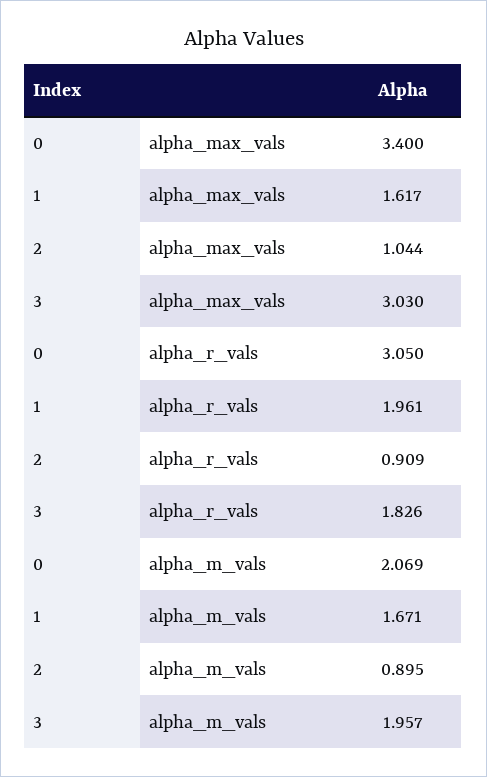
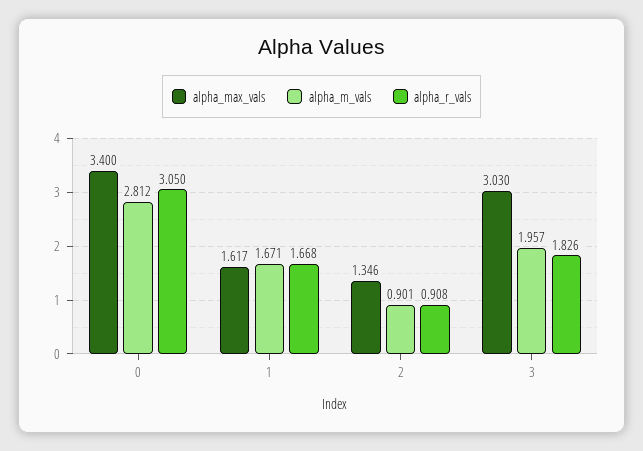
alpha_max_vals, 2: 1.044 -> 1.346
alpha_r_vals, 1: 1.961 -> 1.668
alpha_r_vals, 2: 0.909 -> 0.908
alpha_m_vals, 0: 2.069 -> 2.812
alpha_m_vals, 2: 0.895 -> 0.901

